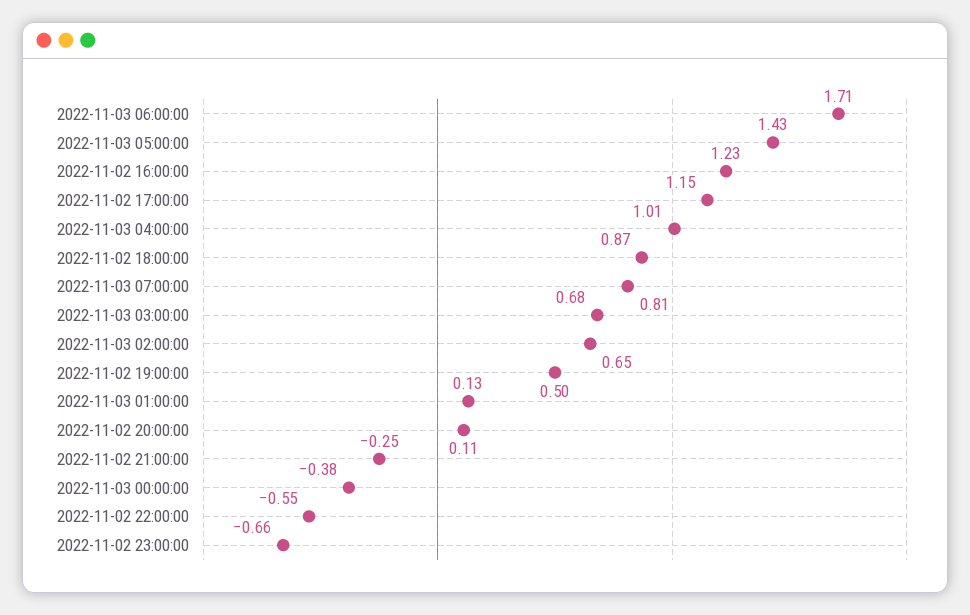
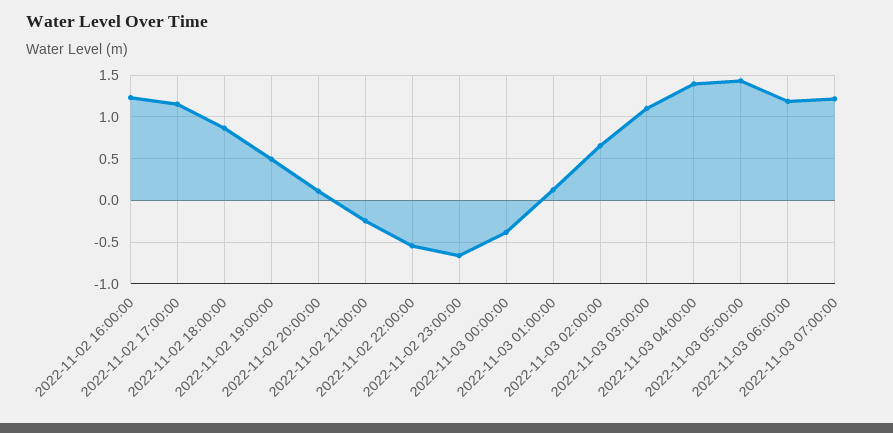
2022-11-03 06:00:00: 1.71 -> 1.2
2022-11-03 04:00:00: 1.01 -> 1.4
2022-11-03 07:00:00: 0.81 -> 1.2
2022-11-03 03:00:00: 0.68 -> 1.1

